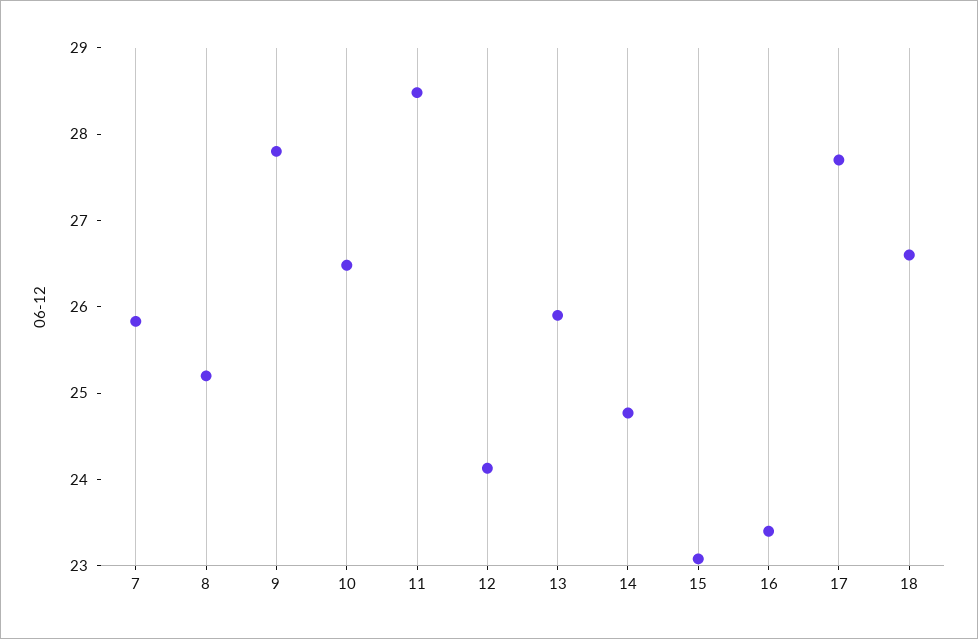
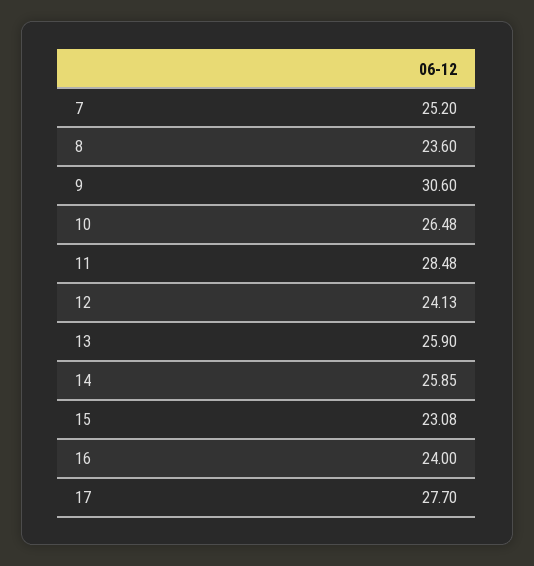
7: 25.8 -> 25.2
8: 25.2 -> 23.6
9: 27.8 -> 30.6
14: 24.8 -> 25.85
16: 23.4 -> 24
18: 26.6 -> none

